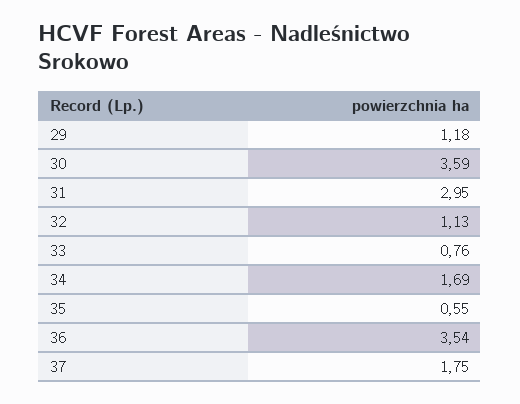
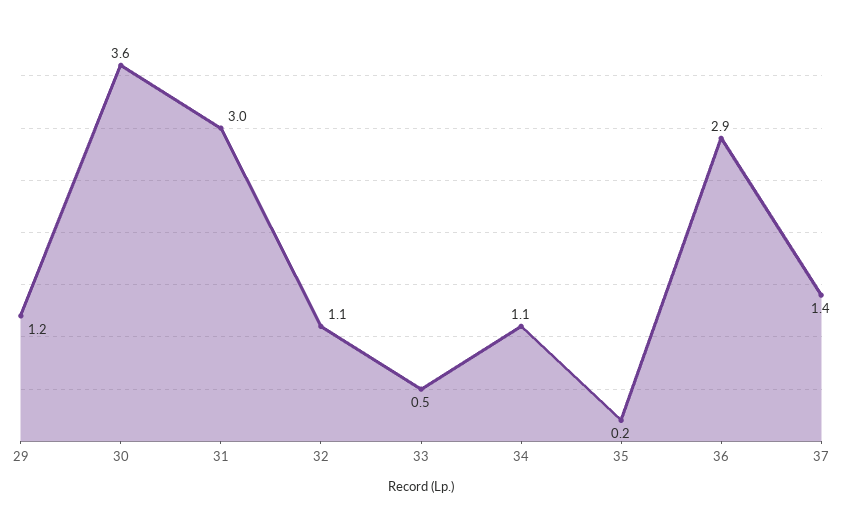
33: 0.76 -> 0.5
34: 1.69 -> 1.1
35: 0.55 -> 0.2
36: 3.54 -> 2.9
37: 1.75 -> 1.4

